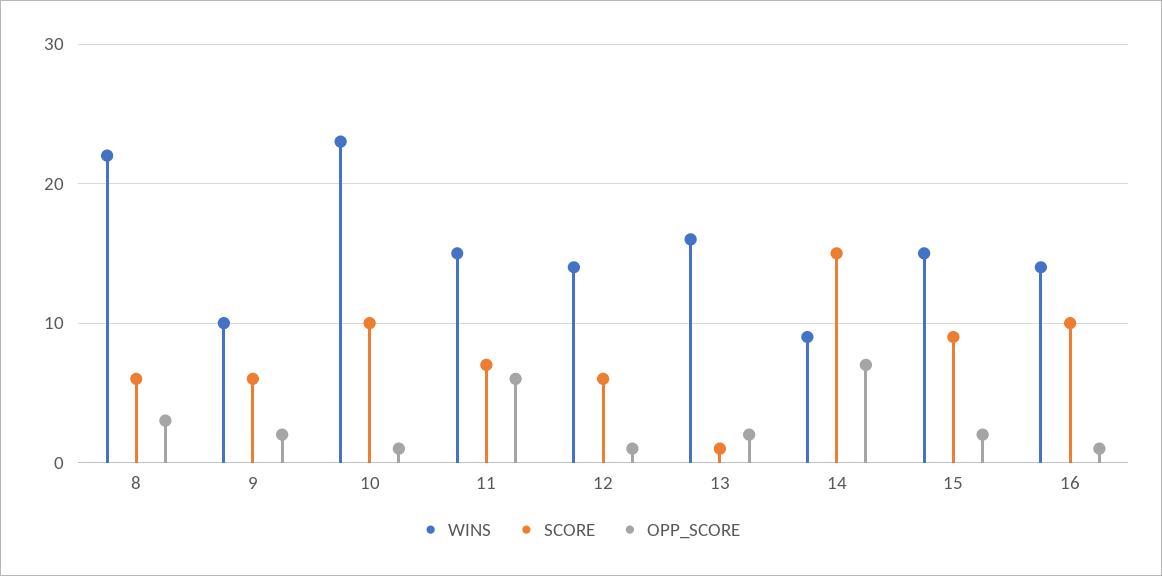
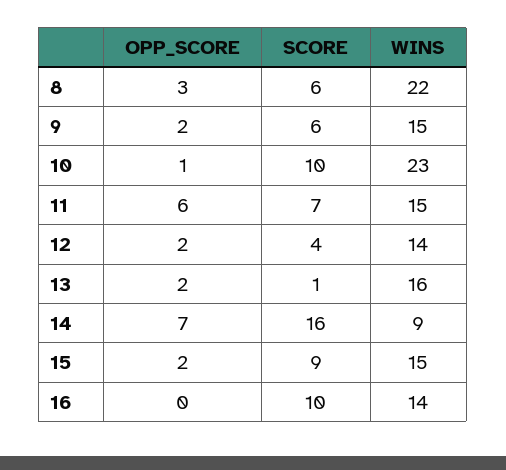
WINS, 9: 10 -> 15
SCORE, 12: 6 -> 4
OPP_SCORE, 12: 1 -> 2
SCORE, 14: 15 -> 16
OPP_SCORE, 16: 1 -> 0

